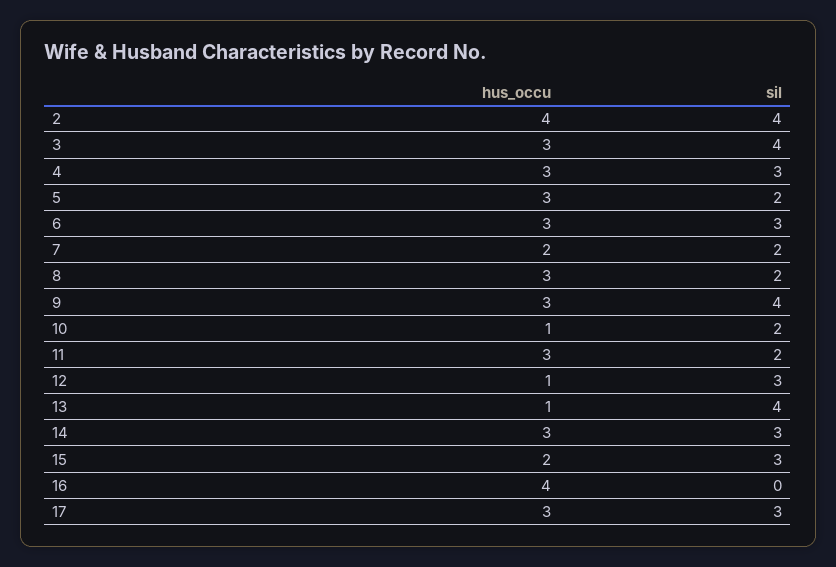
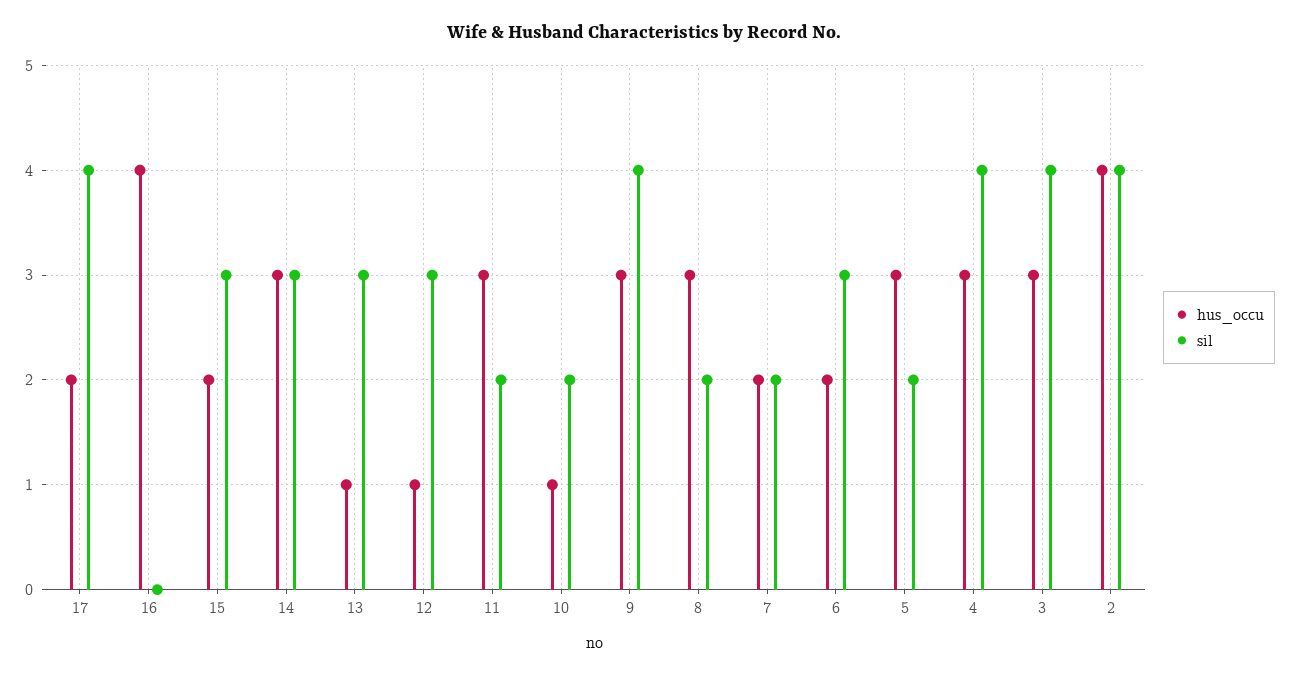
sil, 4: 3 -> 4
hus_occu, 6: 3 -> 2
sil, 13: 4 -> 3
hus_occu, 17: 3 -> 2
sil, 17: 3 -> 4

